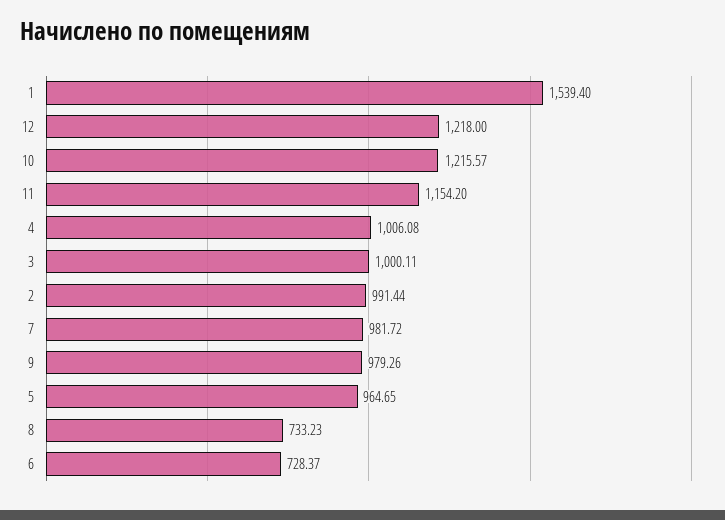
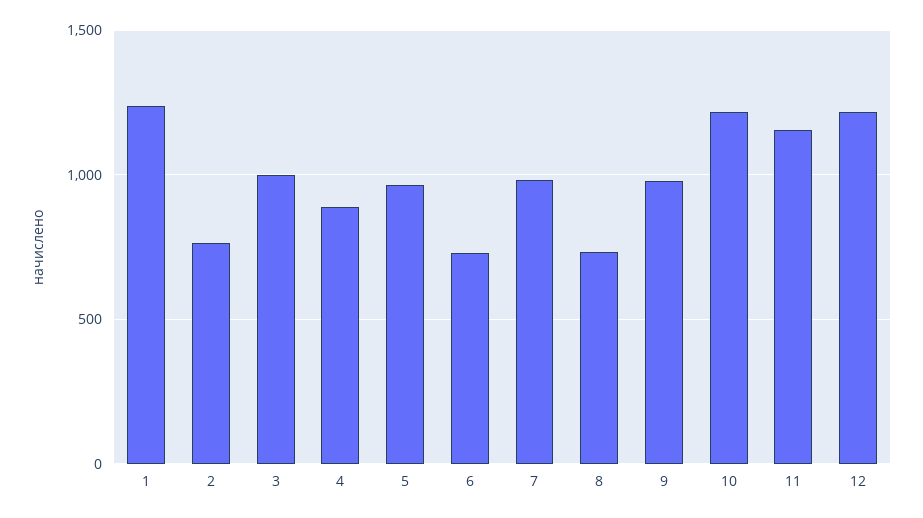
1: 1539.4 -> 1250
4: 1006.08 -> 900
2: 991.44 -> 750

